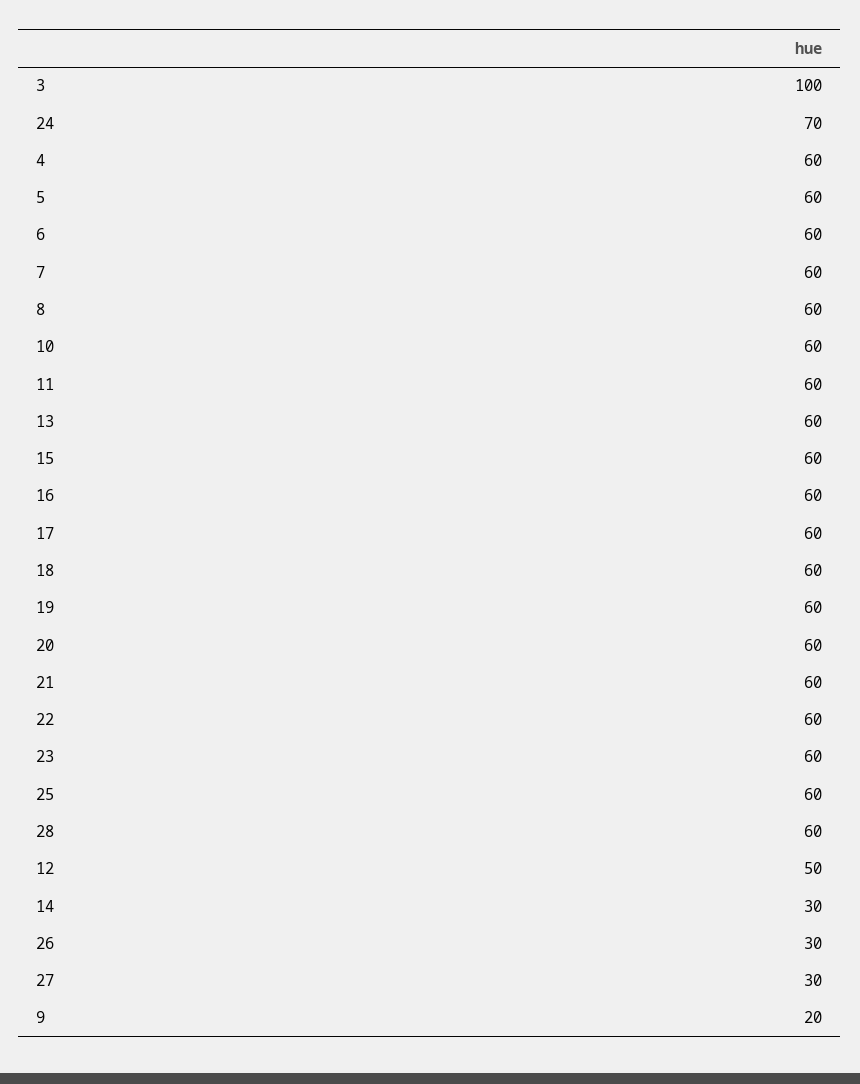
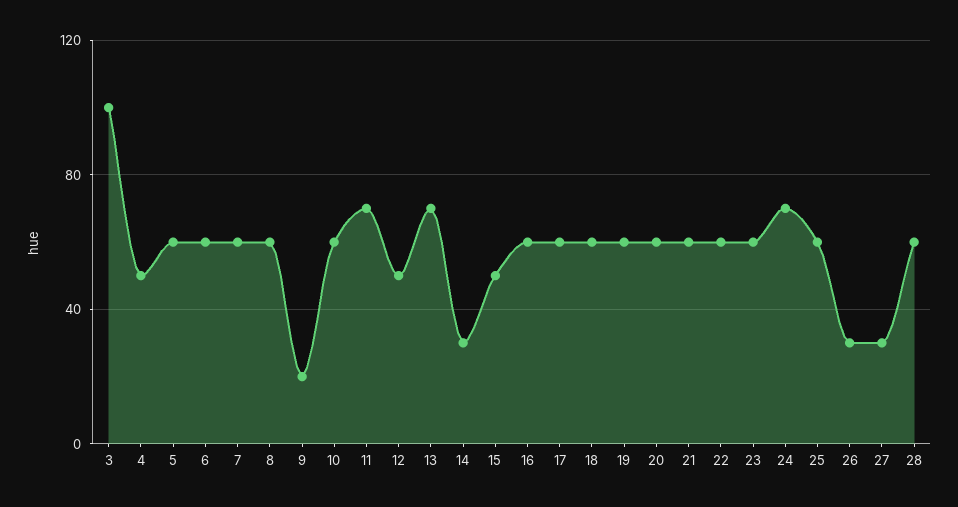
4: 60 -> 50
11: 60 -> 70
13: 60 -> 70
15: 60 -> 50

